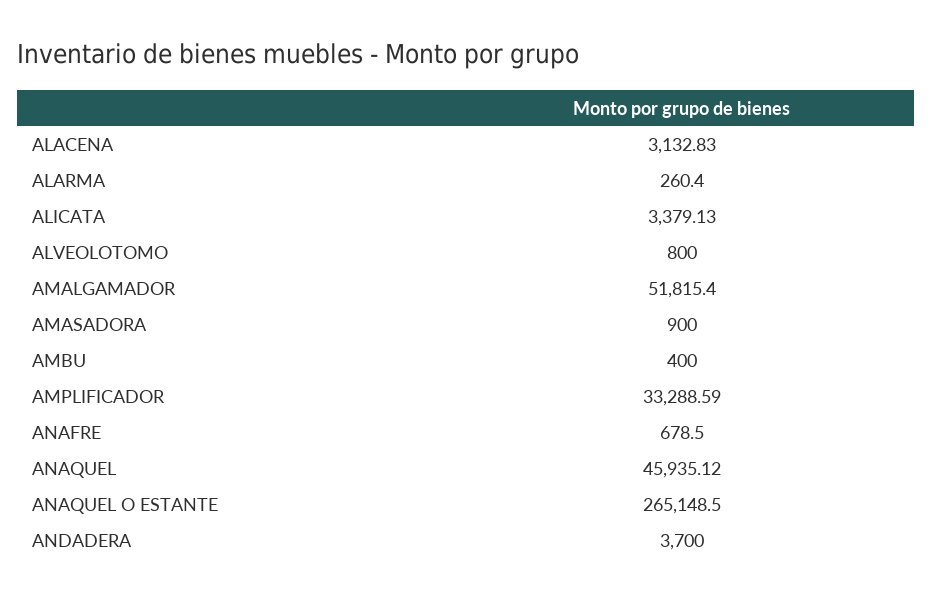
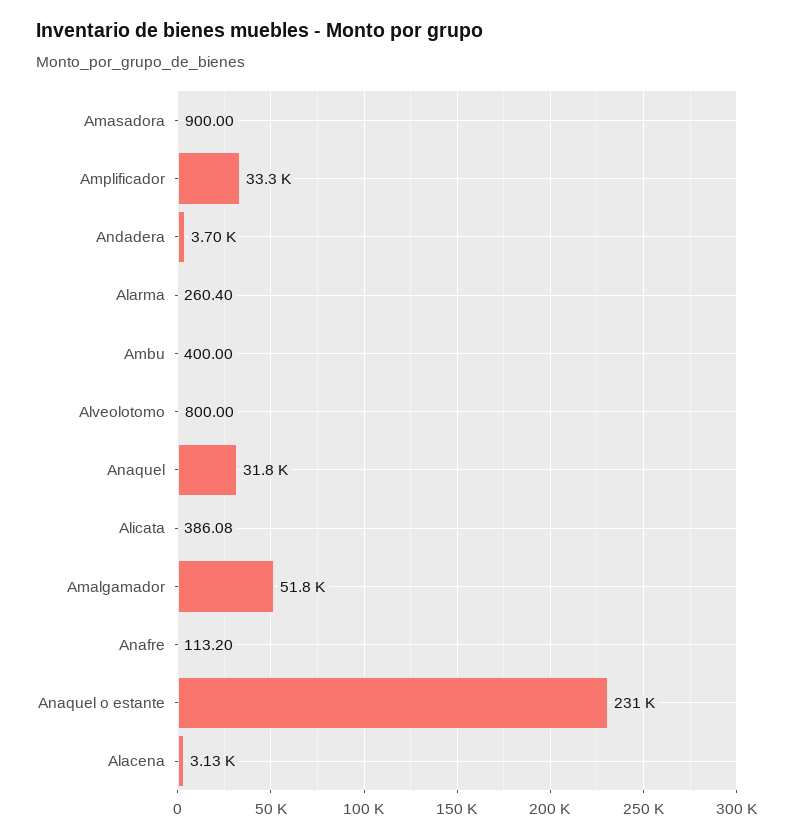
ALICATA: 3379.13 -> 386.08
ANAFRE: 678.5 -> 113.2
ANAQUEL: 45935.12 -> 31800
ANAQUEL O ESTANTE: 265148.5 -> 231000

